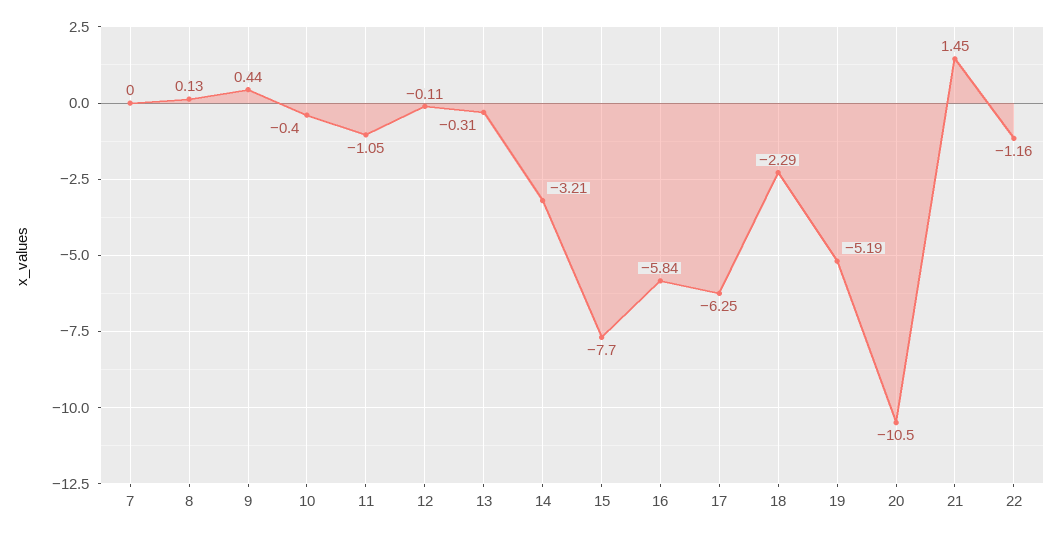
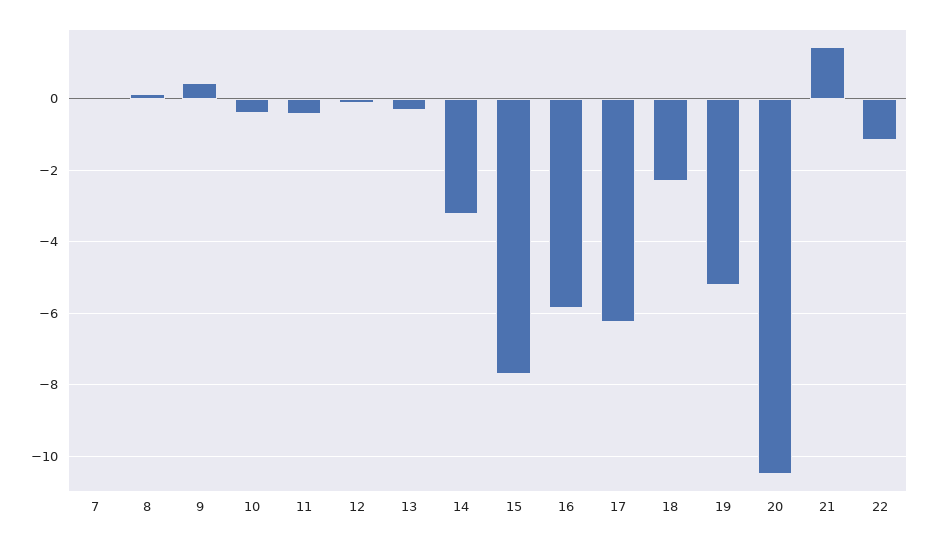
11: -1.05 -> -0.4

